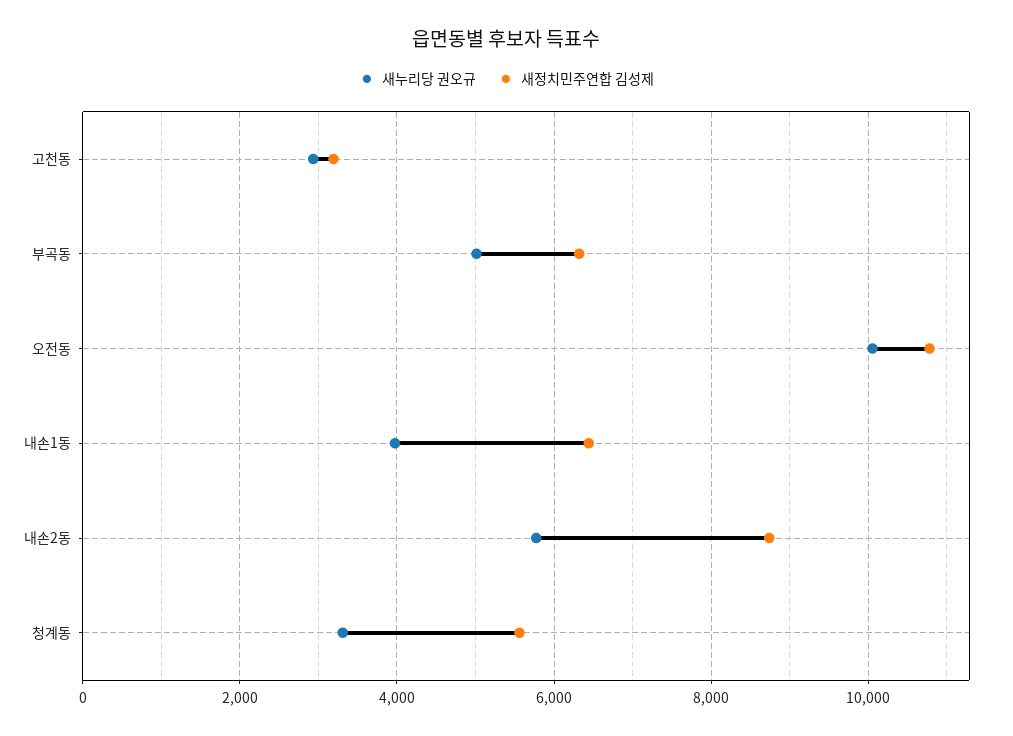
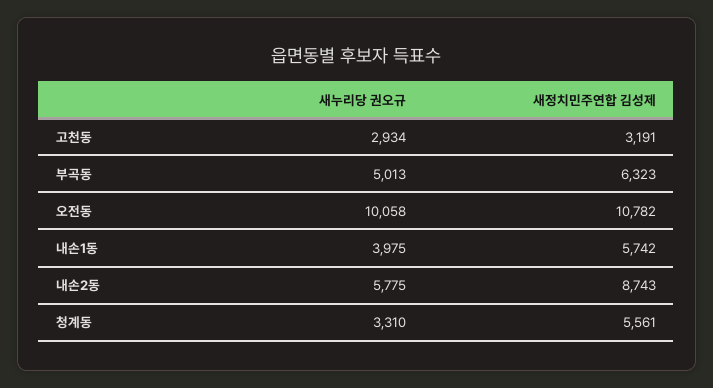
새정치민주연합 김성제, 내손1동: 6400 -> 5742

